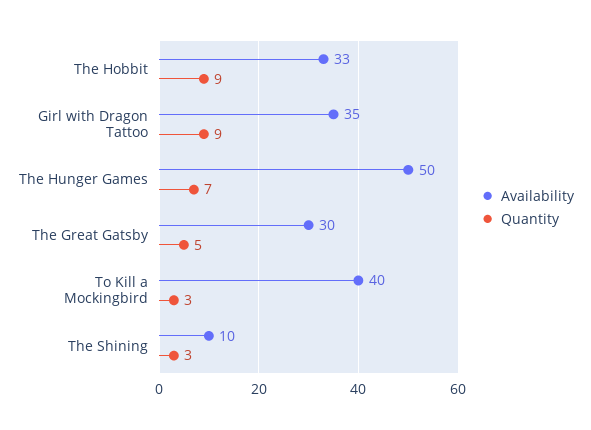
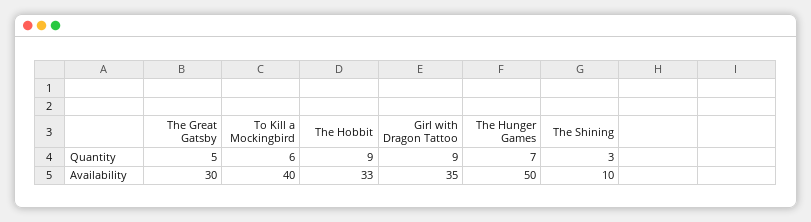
Quantity, To Kill a Mockingbird: 3 -> 6

